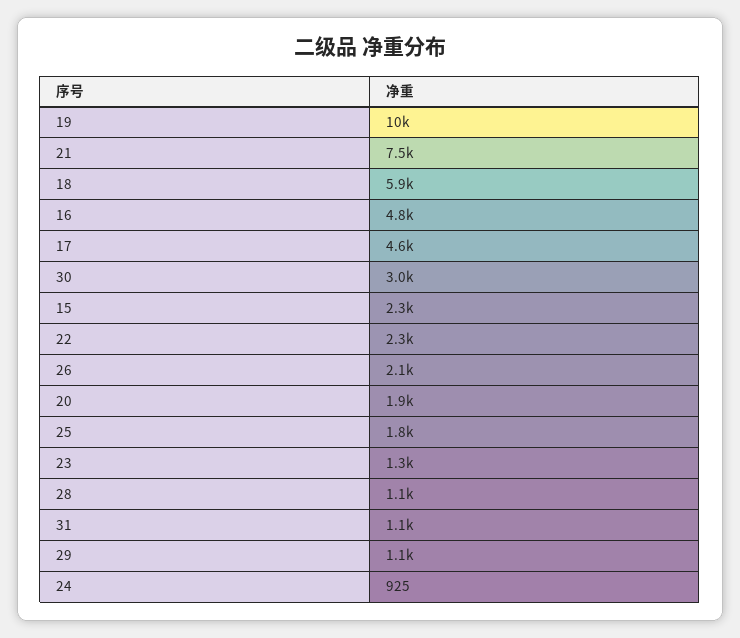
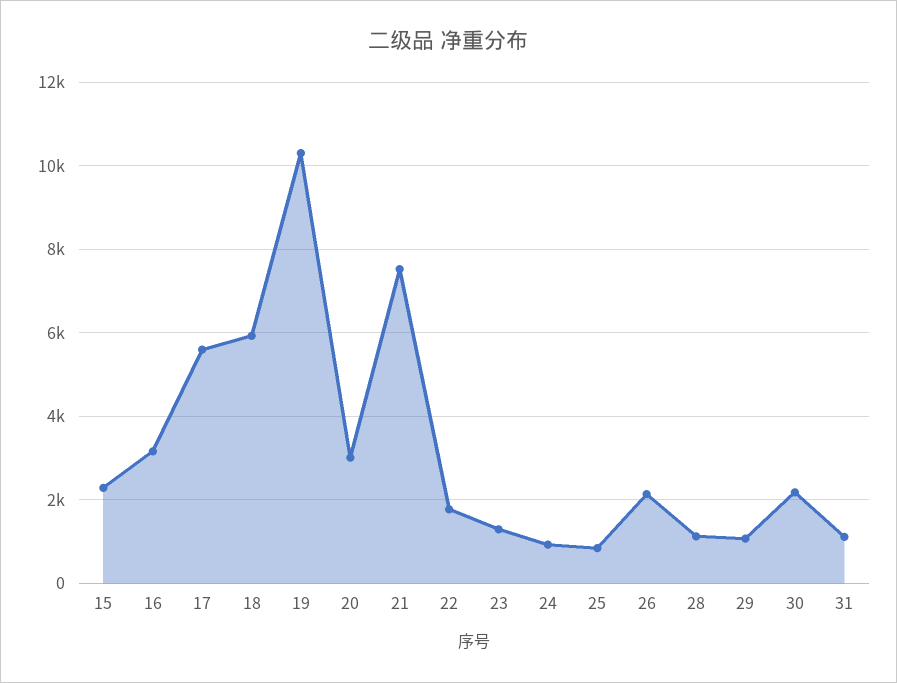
16: 4800 -> 3200
17: 4600 -> 5600
30: 3000 -> 2200
22: 2300 -> 1800
20: 1900 -> 3000
25: 1800 -> 800

